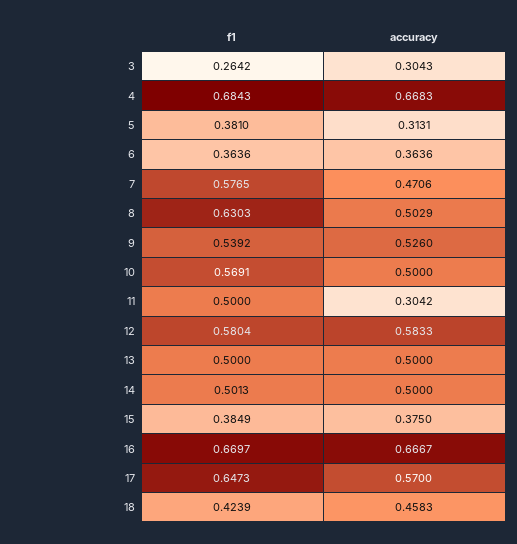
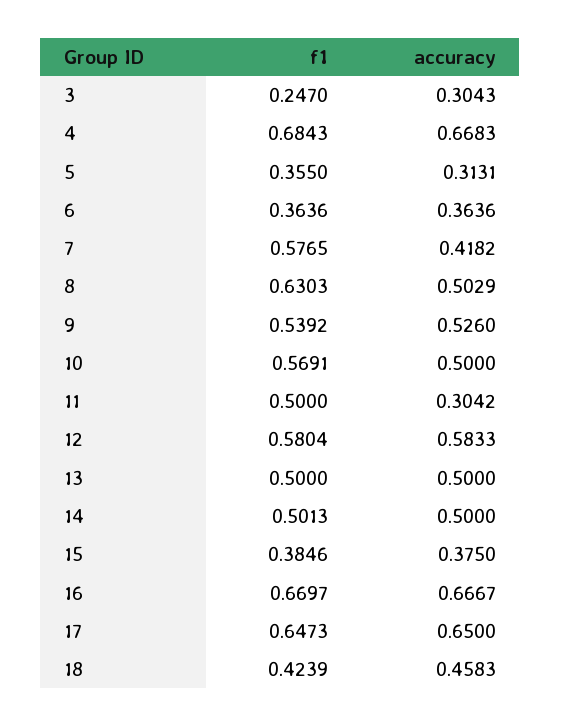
f1, 3: 0.2642 -> 0.247
f1, 5: 0.381 -> 0.355
accuracy, 7: 0.4706 -> 0.4182
f1, 15: 0.3849 -> 0.3846
accuracy, 17: 0.57 -> 0.65

